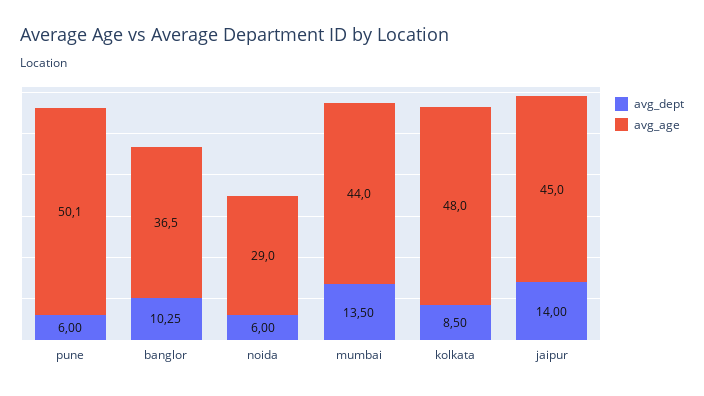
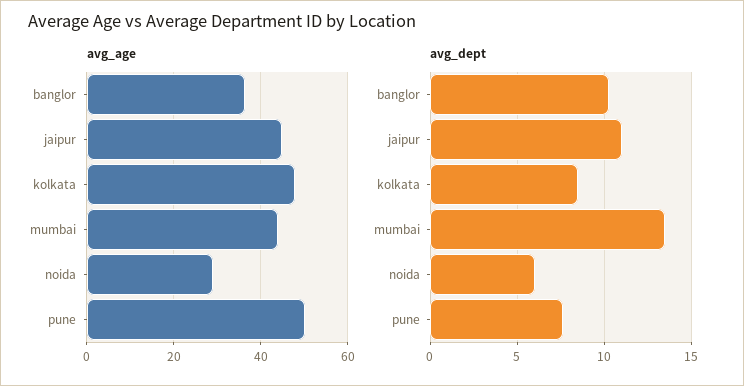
avg_dept, pune: 6 -> 7.5
avg_dept, jaipur: 14 -> 11

